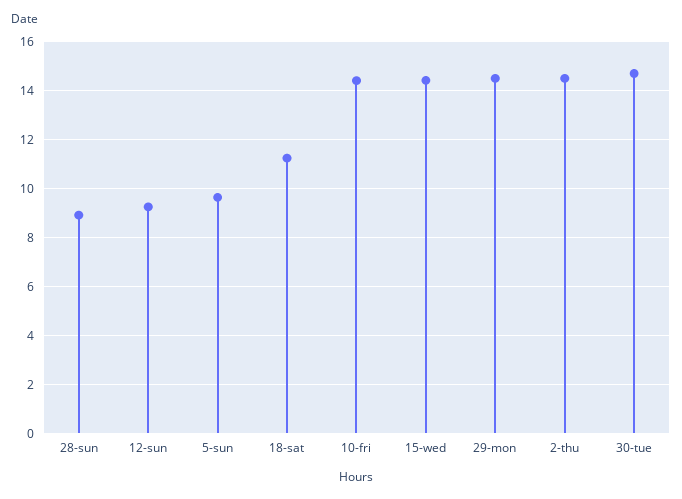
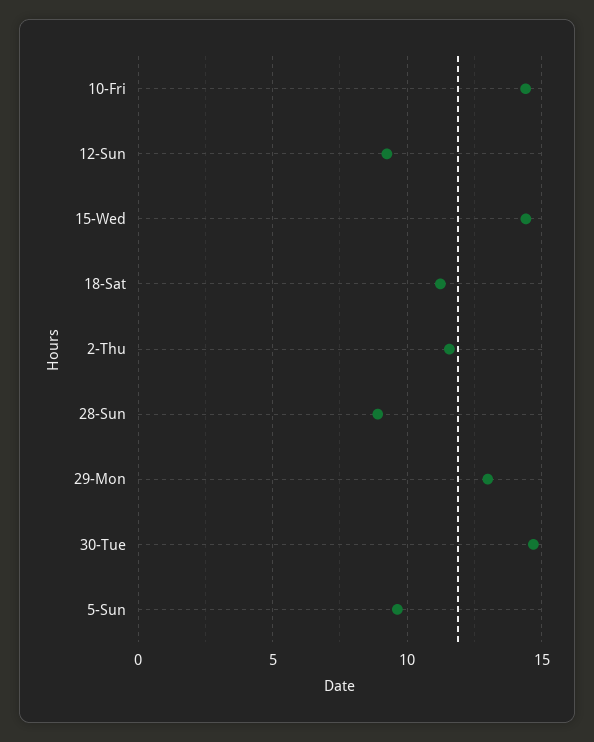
29-mon: 14.5 -> 13
2-thu: 14.5 -> 11.5

